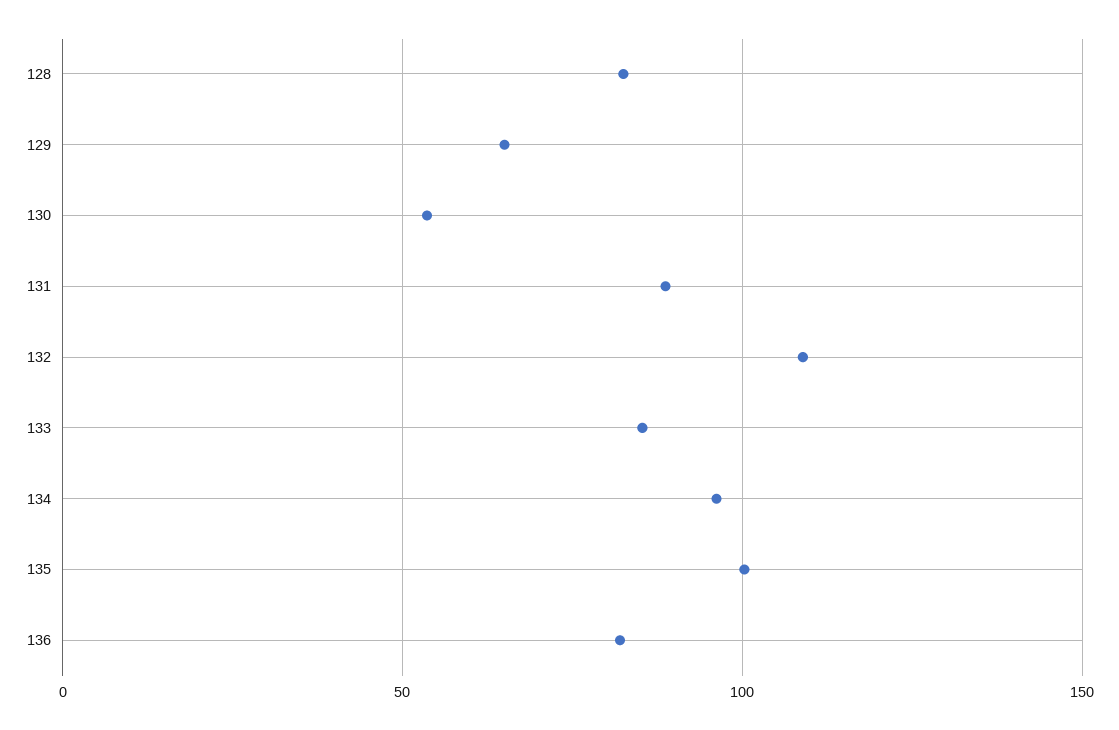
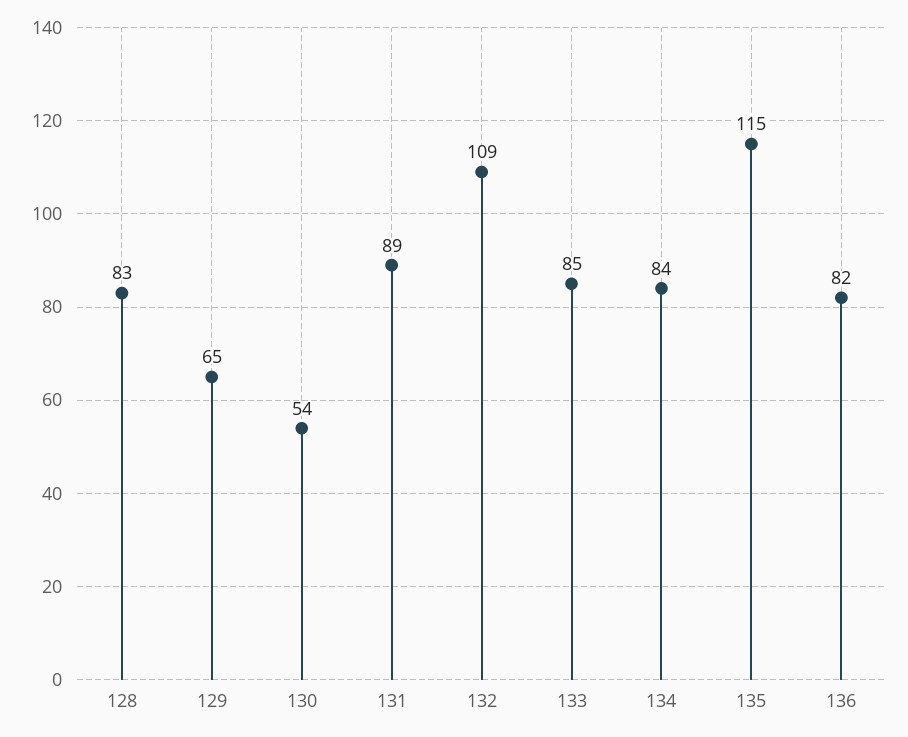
134: 95 -> 84
135: 100 -> 115

